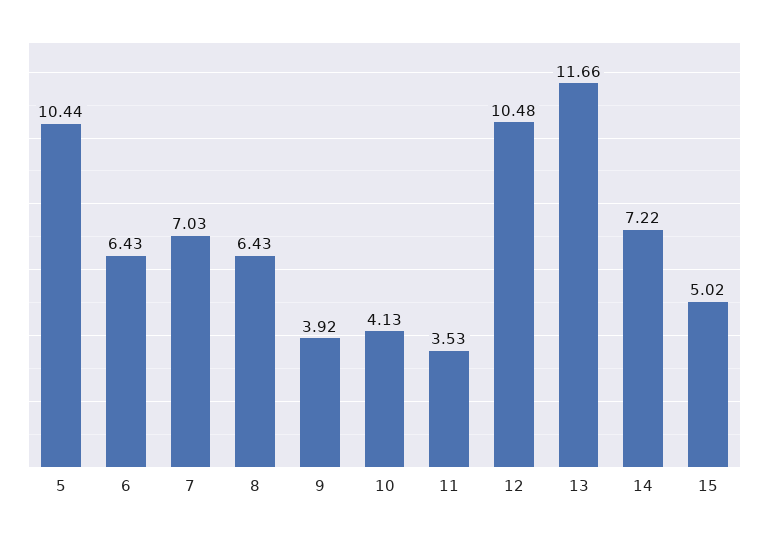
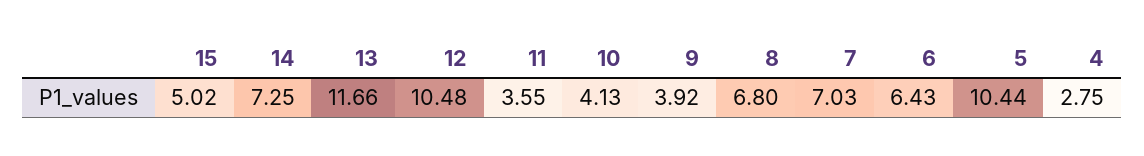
8: 6.43 -> 6.8
11: 3.53 -> 3.55
14: 7.22 -> 7.25
4: none -> 2.75

